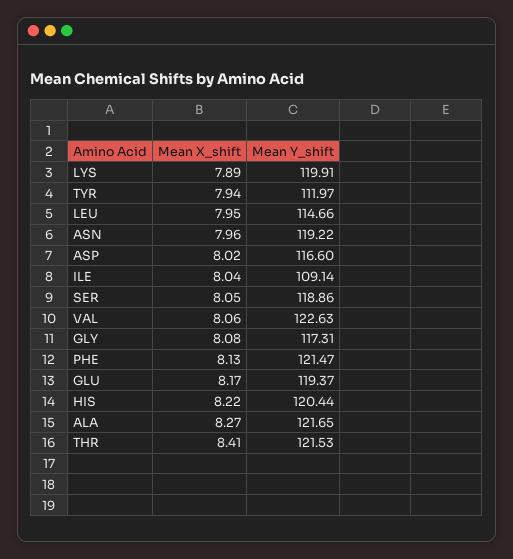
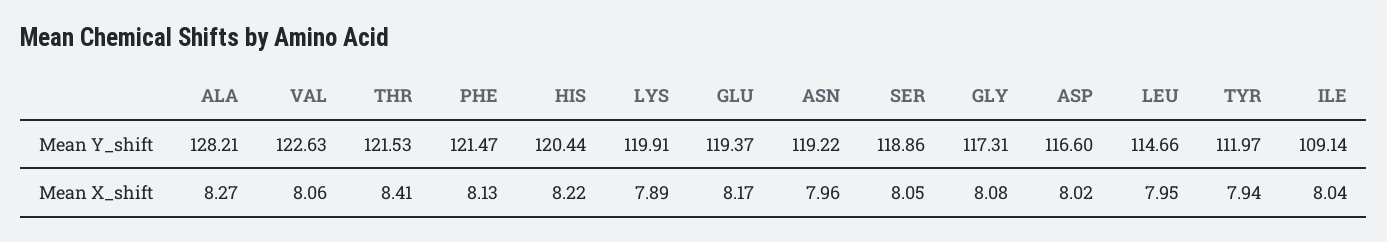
Mean Y_shift, ALA: 121.65 -> 128.21

